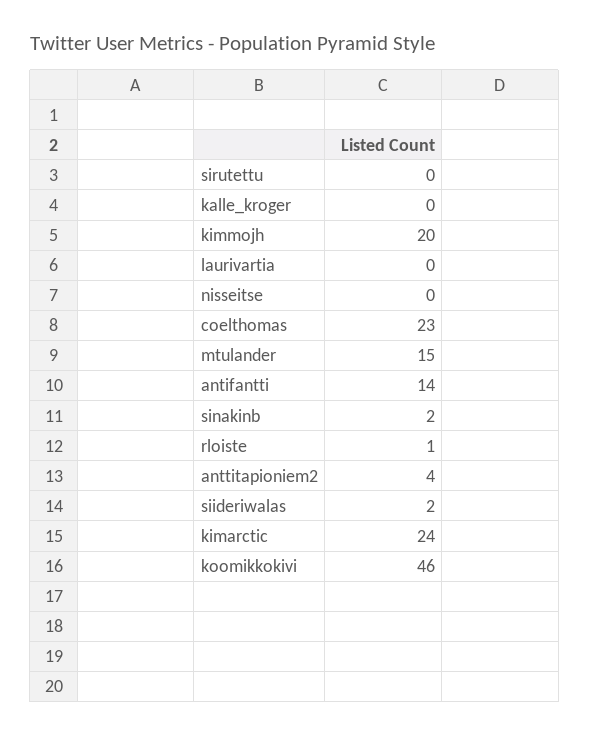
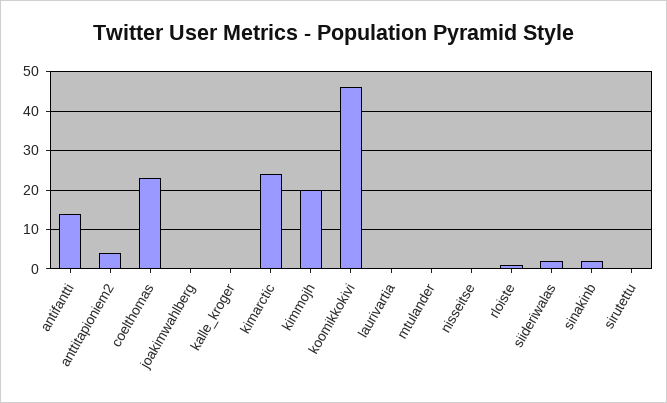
mtulander: 15 -> 0
joakimwahlberg: none -> 0

